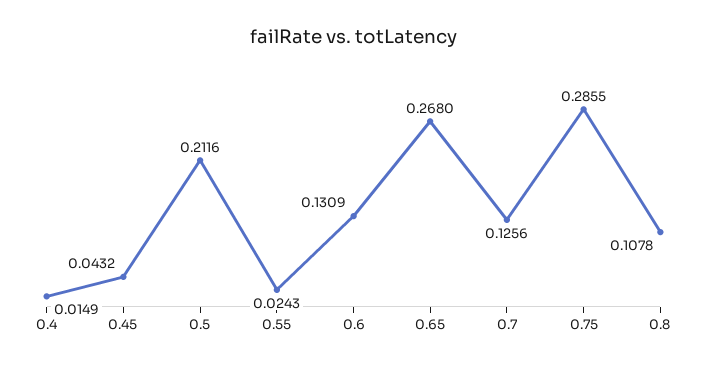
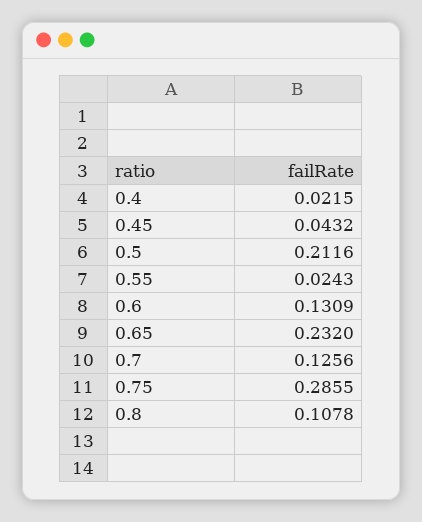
0.4: 0.0149 -> 0.0215
0.65: 0.268 -> 0.232

